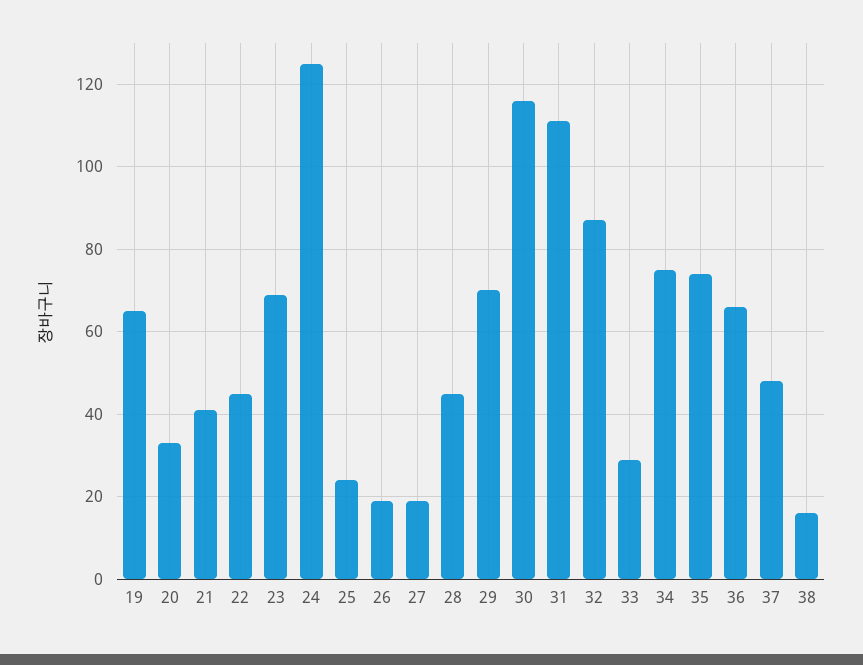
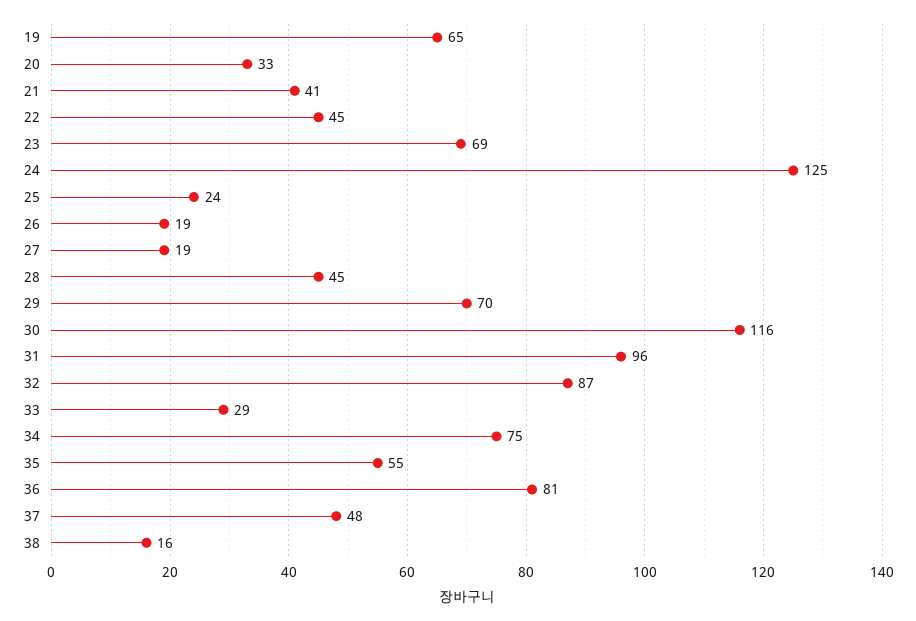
31: 110 -> 96
35: 75 -> 55
36: 65 -> 81

